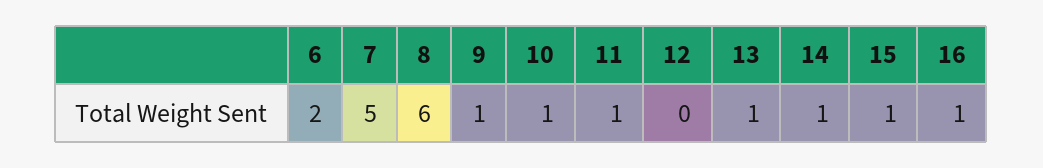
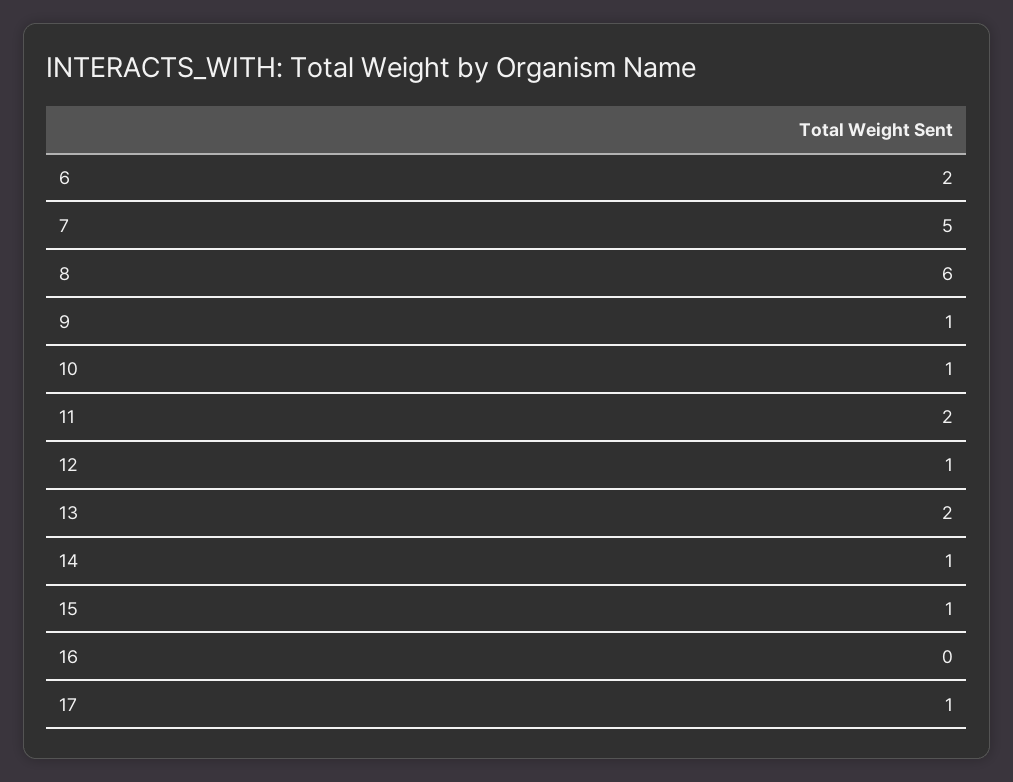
11: 1 -> 2
12: 0 -> 1
13: 1 -> 2
16: 1 -> 0
17: none -> 1

